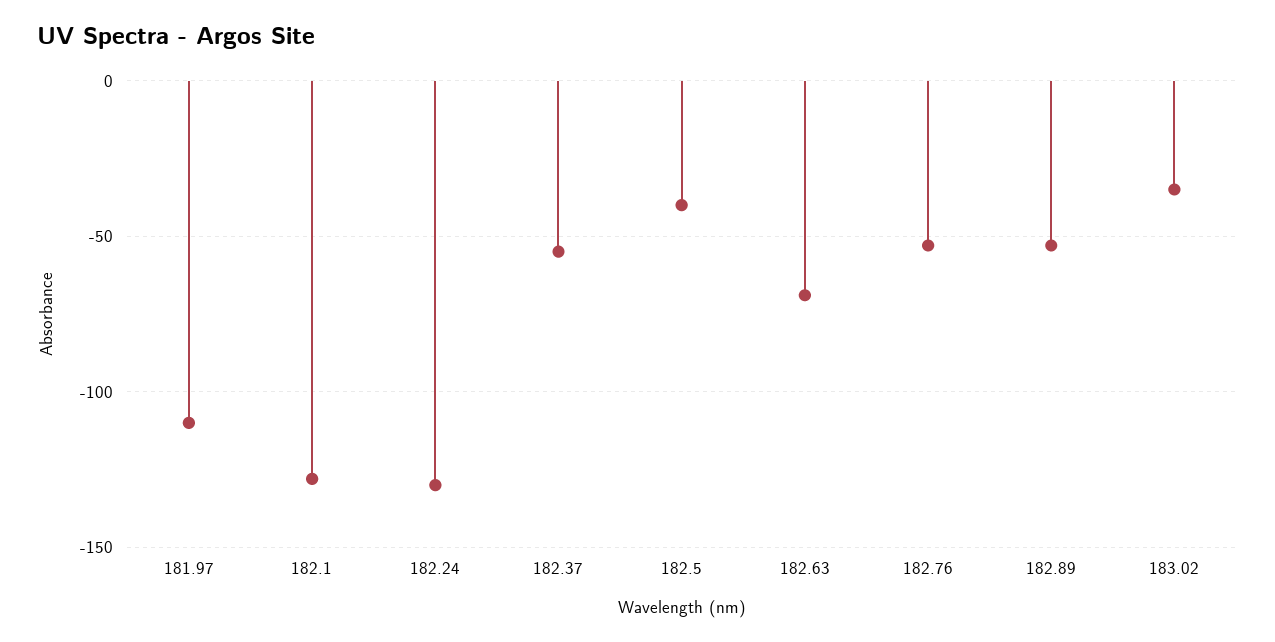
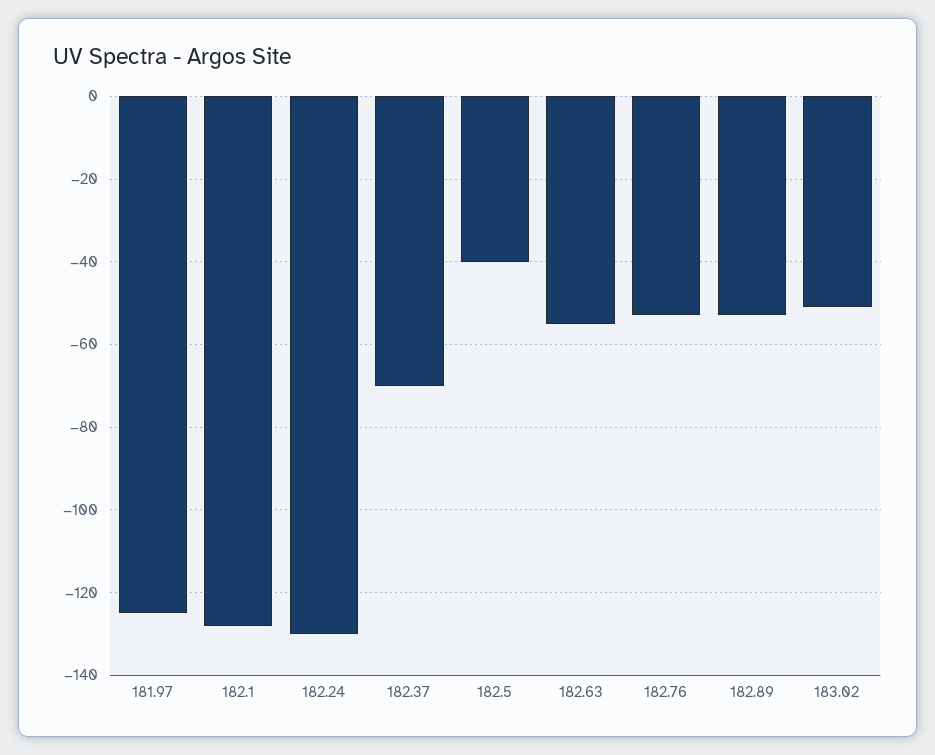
181.97: -110 -> -125
182.37: -55 -> -70
182.63: -70 -> -55
183.02: -35 -> -50

